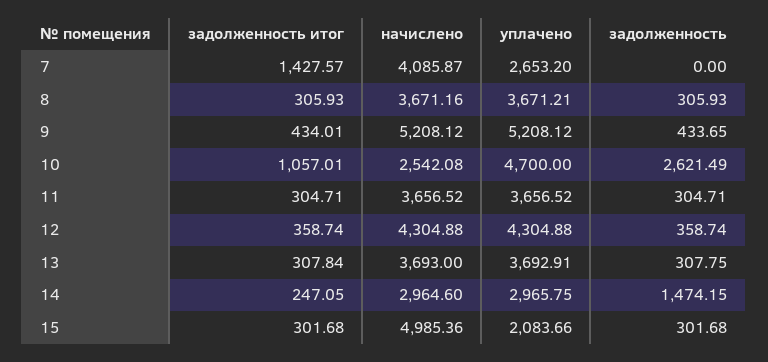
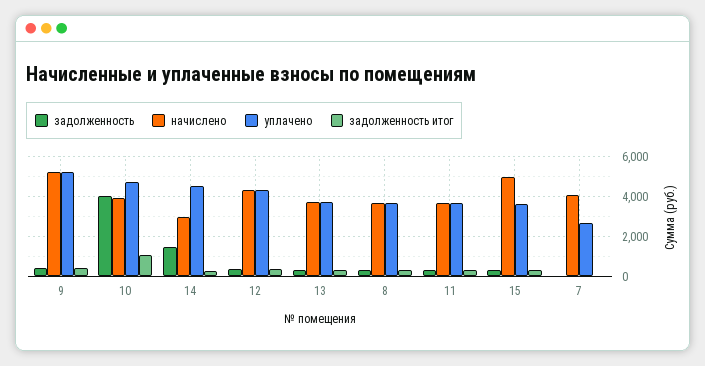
задолженность итог, 7: 1427.57 -> 0
начислено, 10: 2542.08 -> 4000
задолженность, 10: 2621.49 -> 4000
уплачено, 14: 2965.75 -> 4500
уплачено, 15: 2083.66 -> 3500

